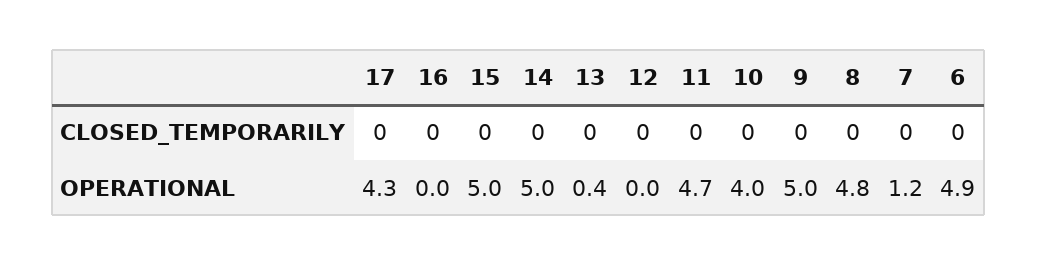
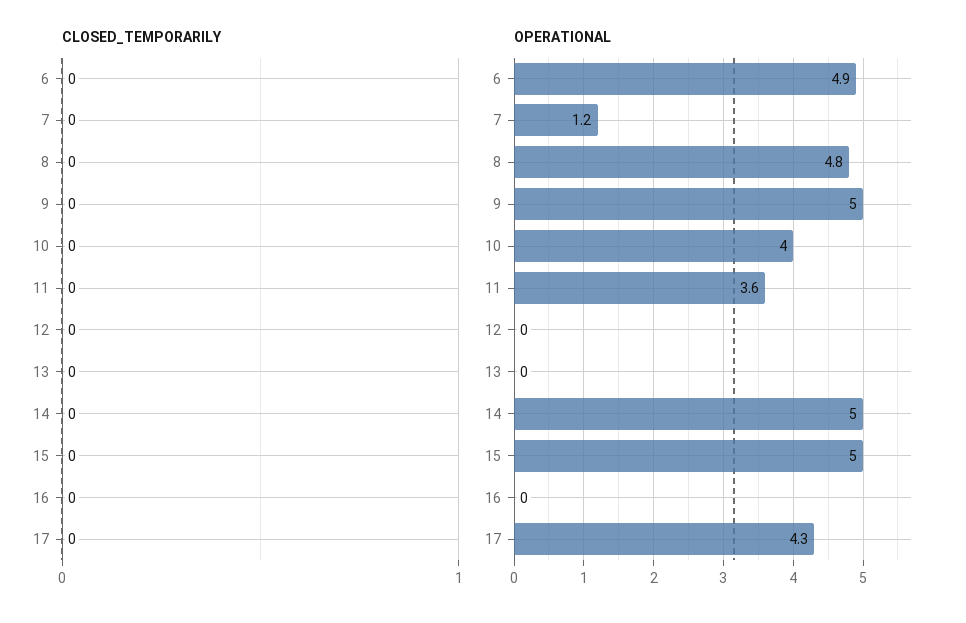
OPERATIONAL, 13: 0.4 -> 0
OPERATIONAL, 11: 4.7 -> 3.6

